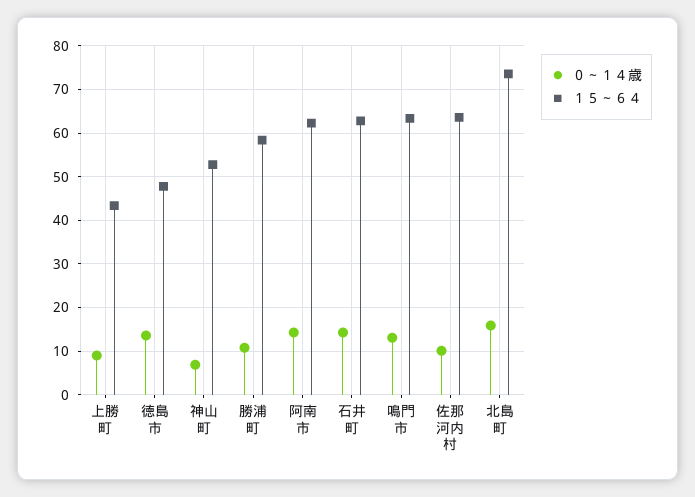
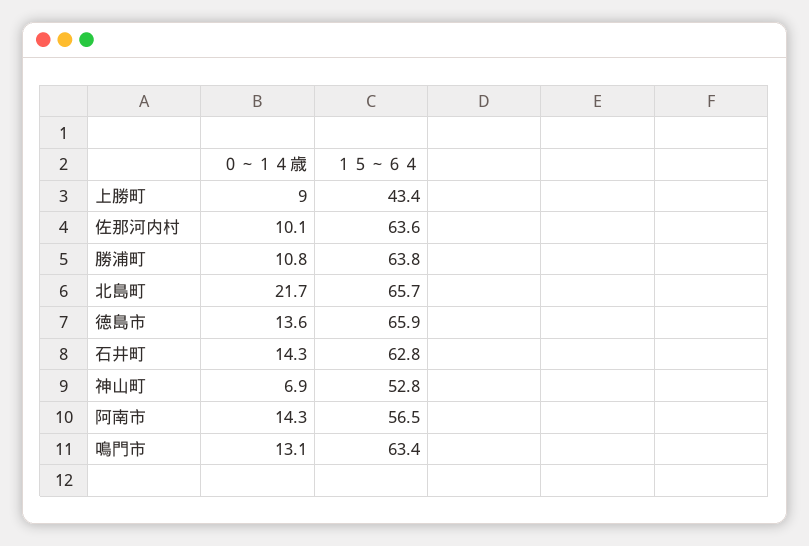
１５～６４, 徳島市: 48 -> 65.9
１５～６４, 勝浦町: 58 -> 63.8
１５～６４, 阿南市: 62 -> 56.5
０～１４歳, 北島町: 16 -> 21.7
１５～６４, 北島町: 74 -> 65.7

